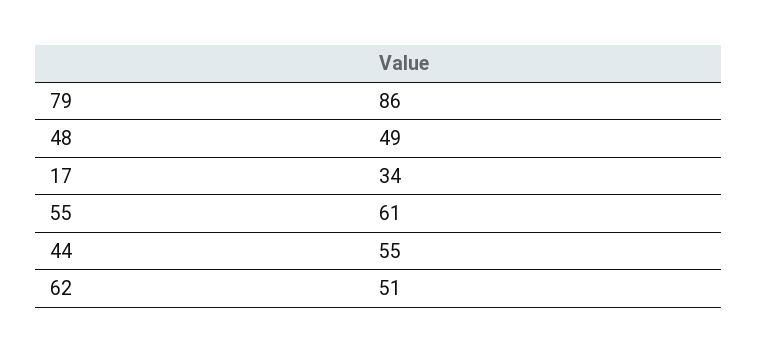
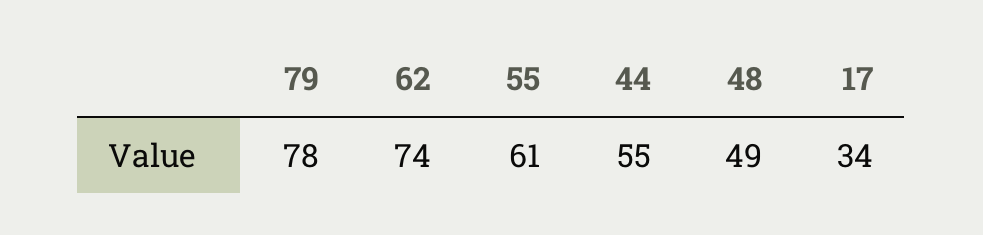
79: 86 -> 78
62: 51 -> 74

